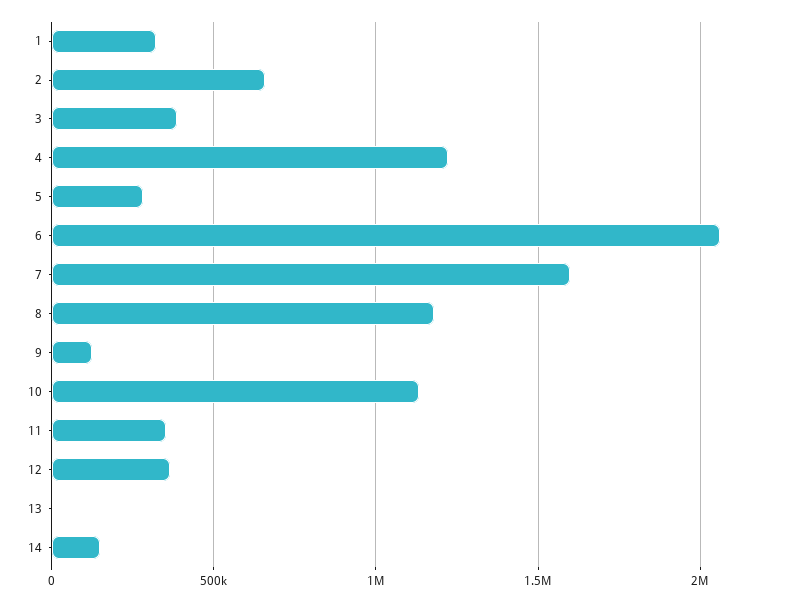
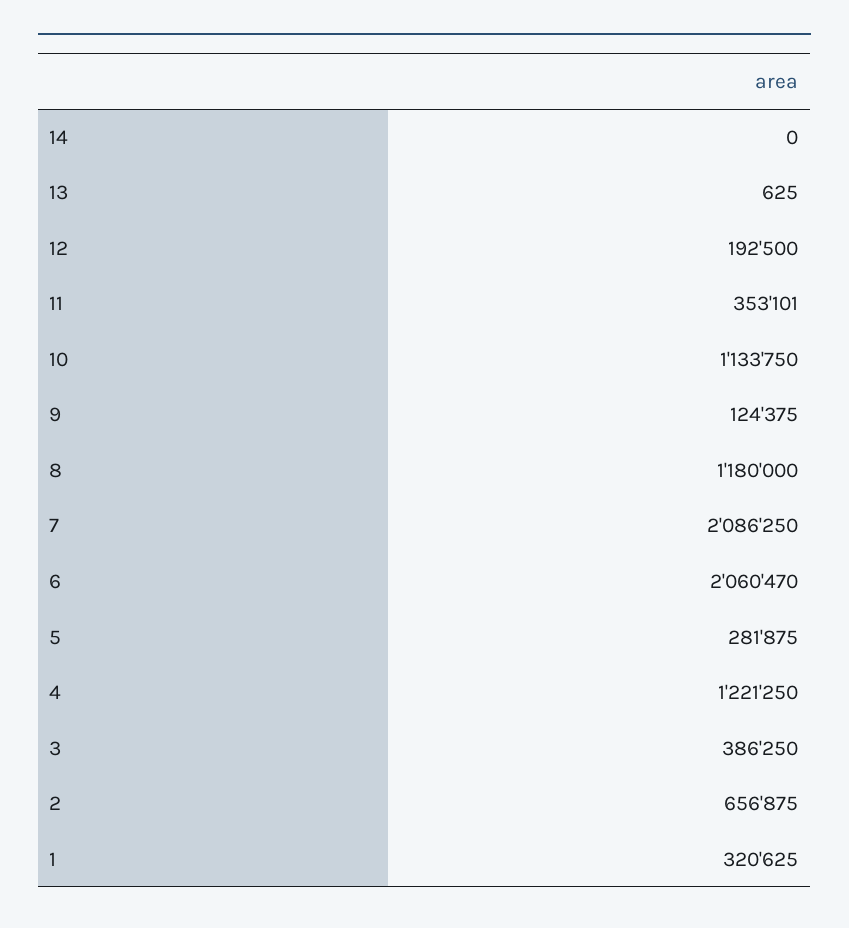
7: 1600000 -> 2086250
12: 350000 -> 192500
14: 150000 -> 0

